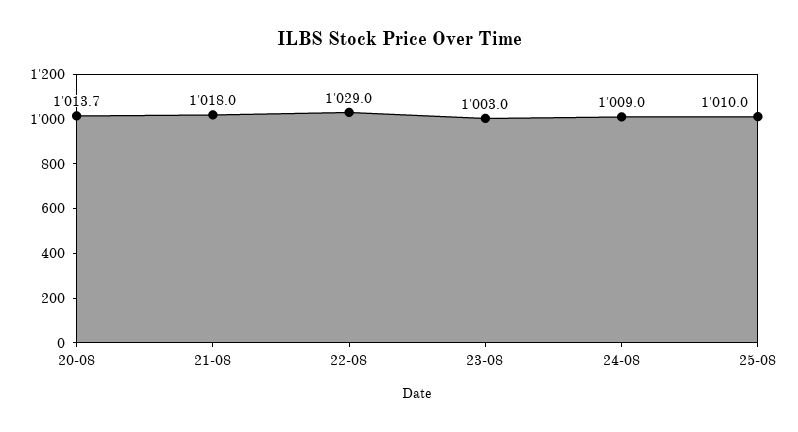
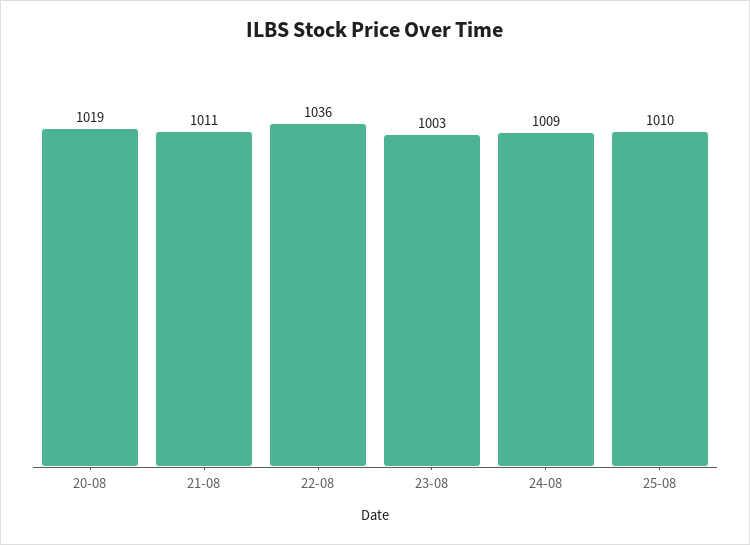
20-08: 1013.7 -> 1019
21-08: 1018 -> 1011
22-08: 1029 -> 1036

